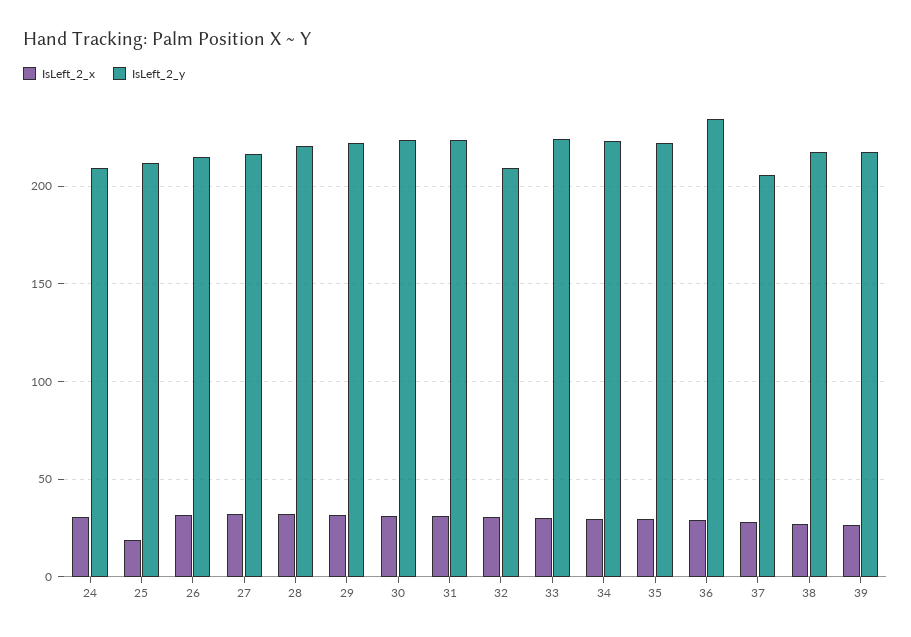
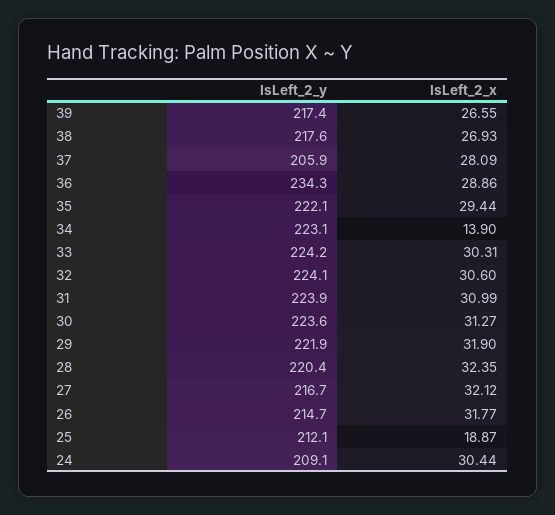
IsLeft_2_y, 32: 210 -> 224.1
IsLeft_2_x, 34: 30 -> 13.9

